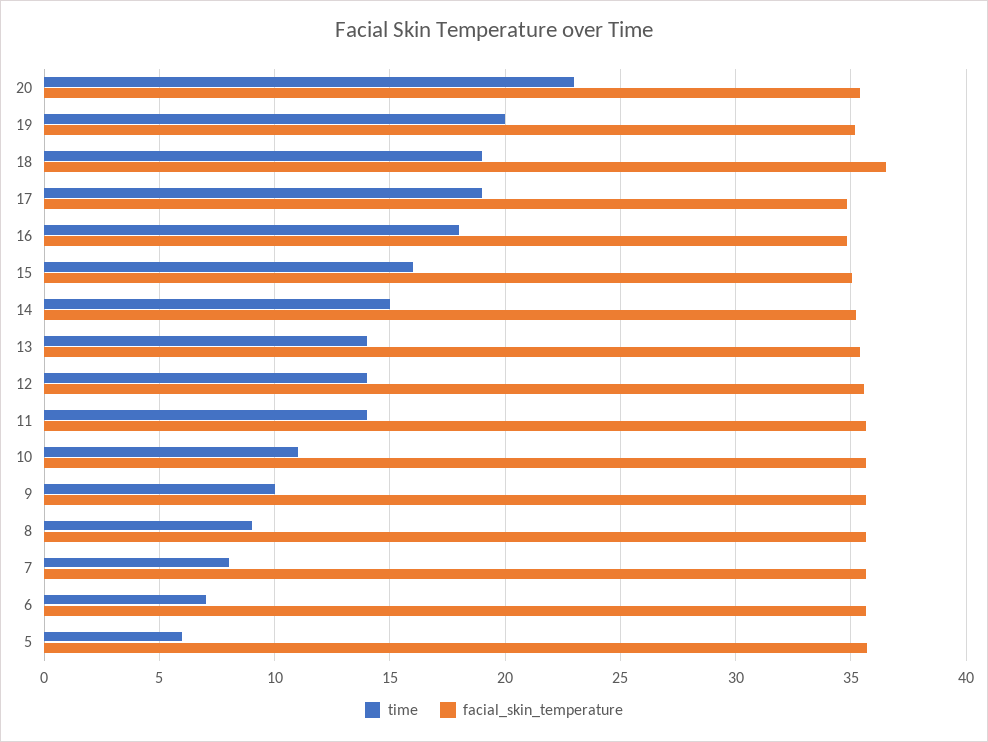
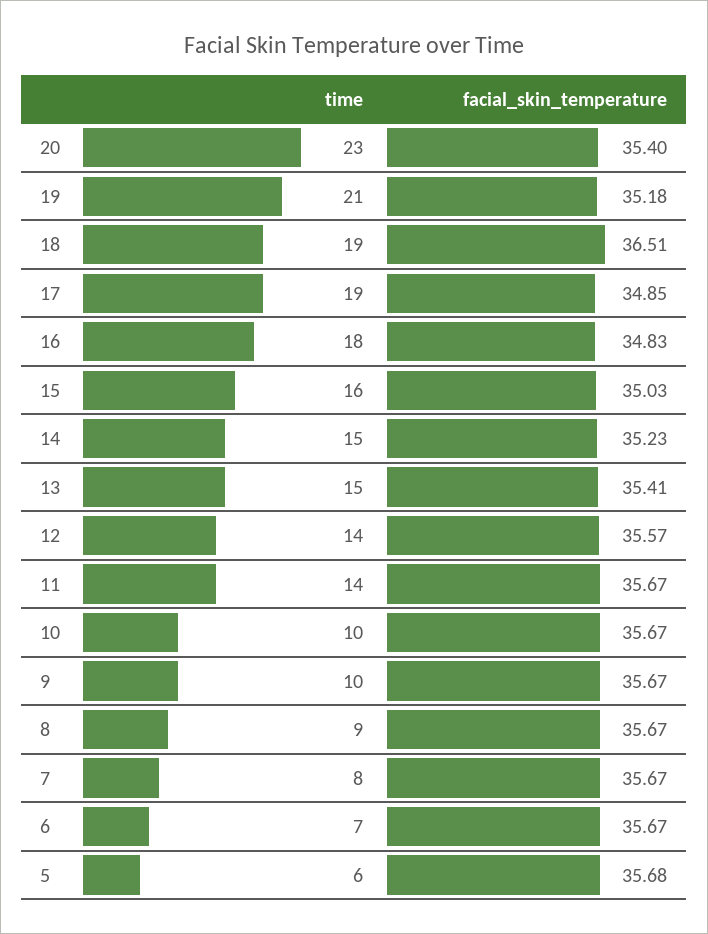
time, 19: 20 -> 21
time, 13: 14 -> 15
time, 10: 11 -> 10

